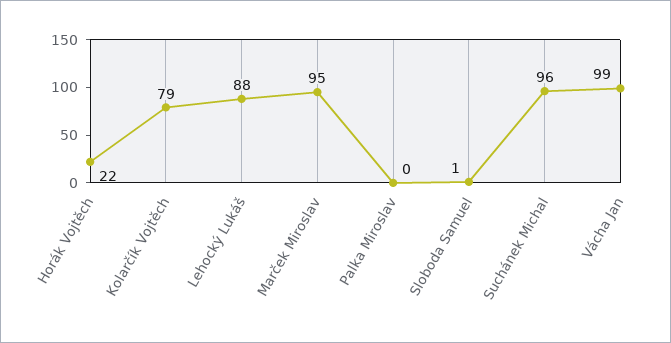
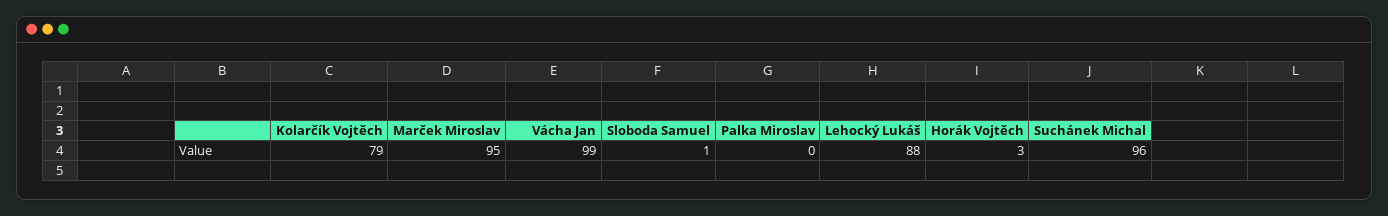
Horák Vojtěch: 22 -> 3

